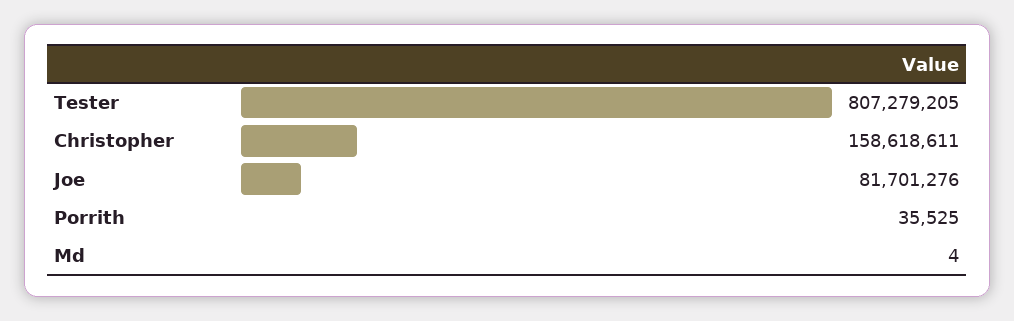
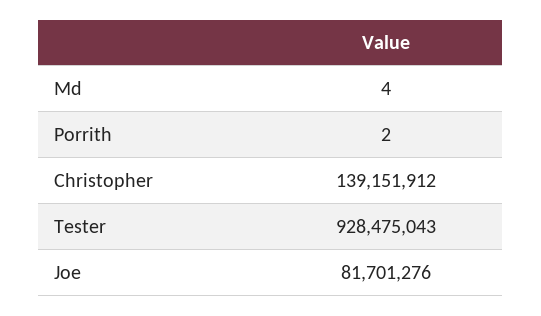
Tester: 807279205 -> 928475043
Christopher: 158618611 -> 139151912
Porrith: 35525 -> 2

